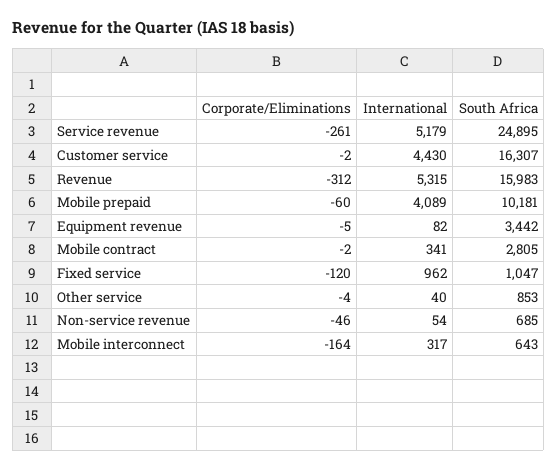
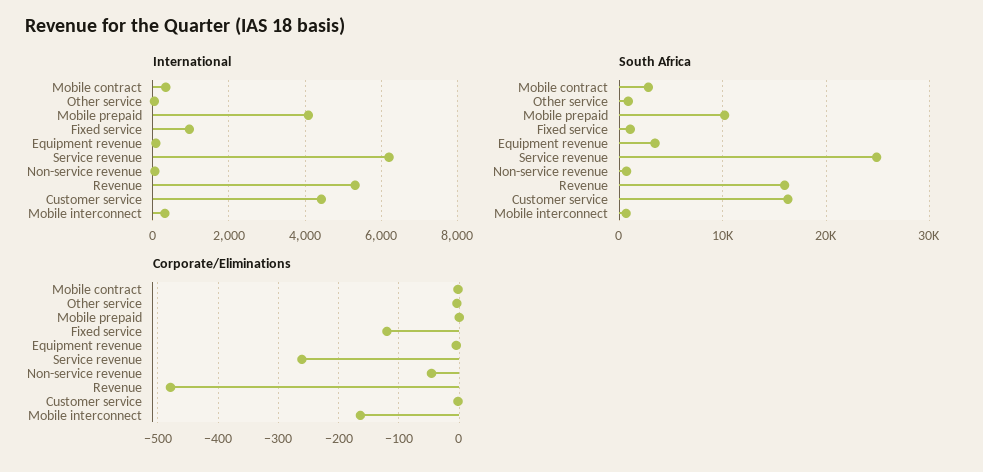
International, Service revenue: 5179 -> 6200
Corporate/Eliminations, Revenue: -312 -> -480
Corporate/Eliminations, Mobile prepaid: -60 -> 0

